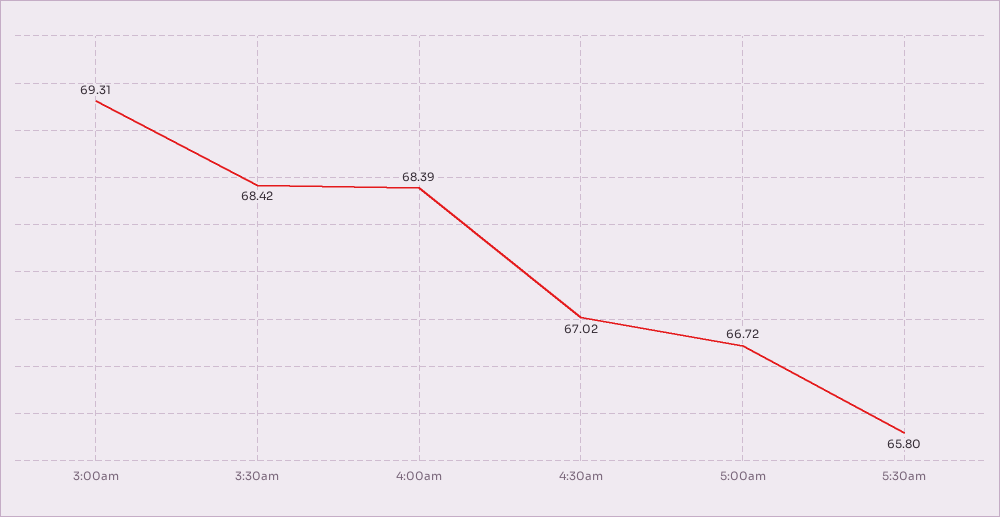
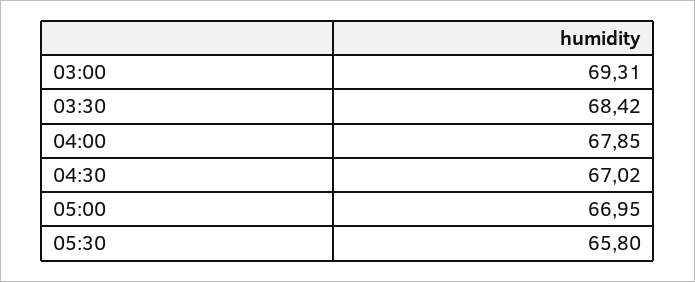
4:00am: 68.39 -> 67.85
5:00am: 66.72 -> 66.95

